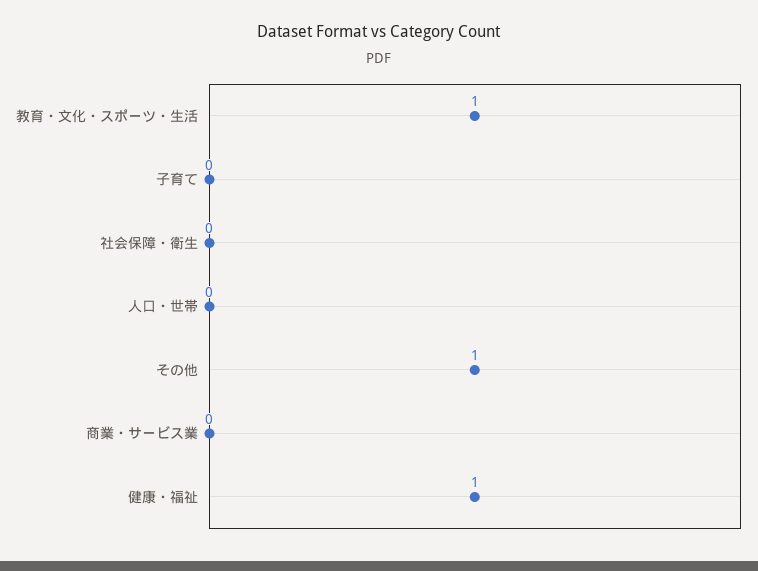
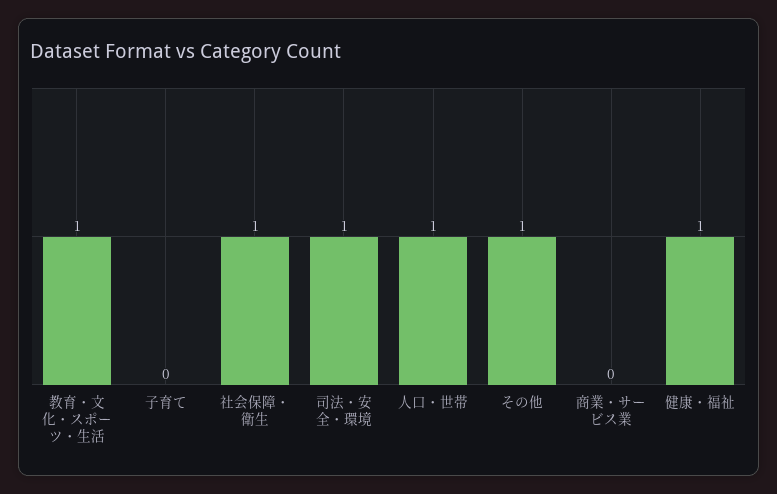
社会保障・衛生: 0 -> 1
人口・世帯: 0 -> 1
司法・安全・環境: none -> 1

